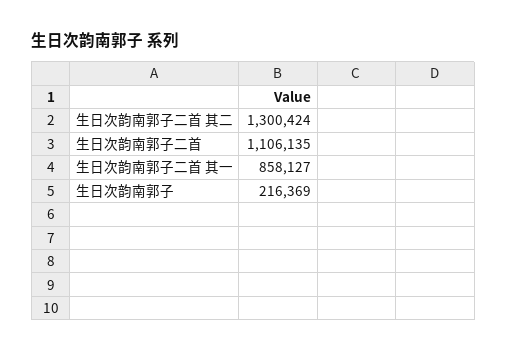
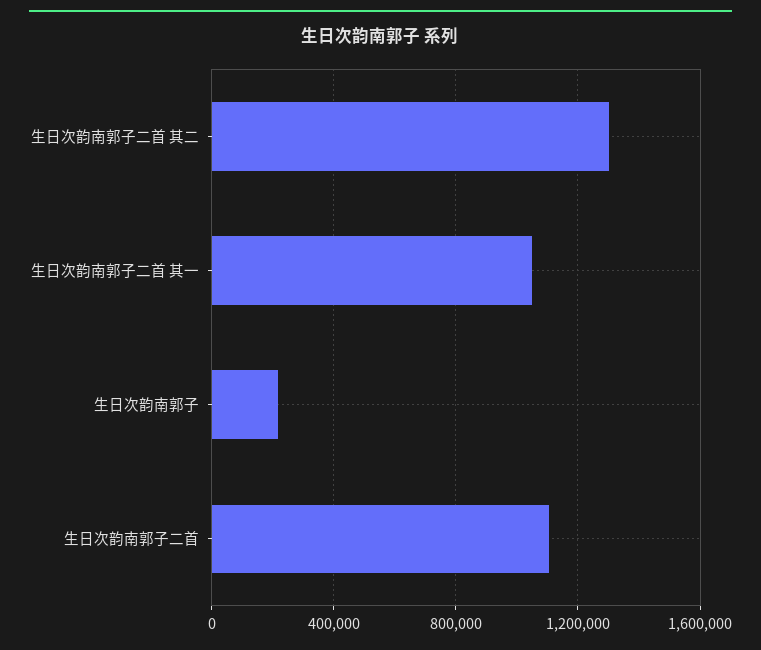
生日次韵南郭子二首 其一: 858127 -> 1050000

